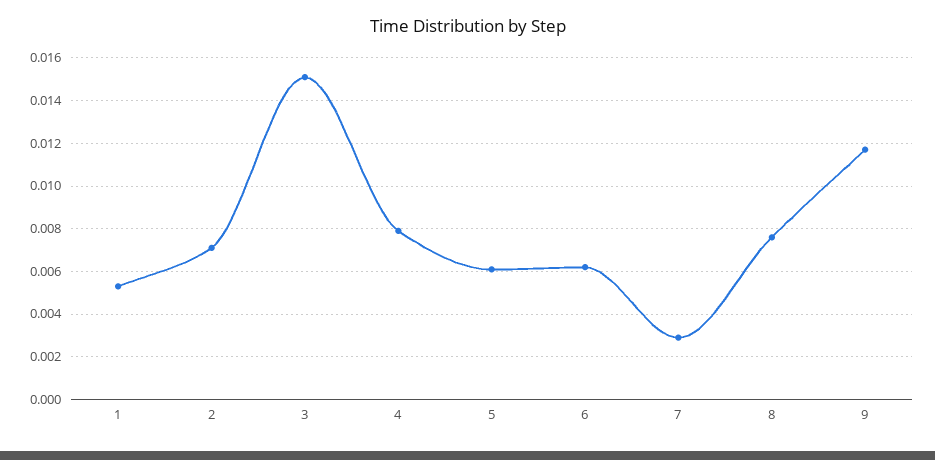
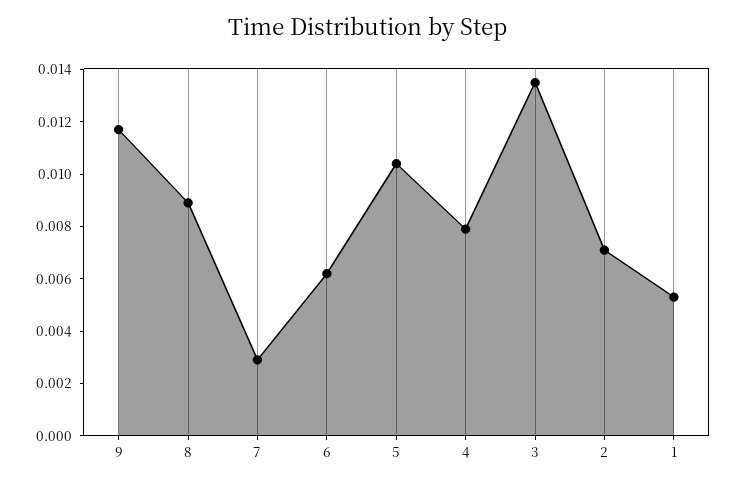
3: 0.015 -> 0.0135
5: 0.006 -> 0.0105
8: 0.0075 -> 0.009

